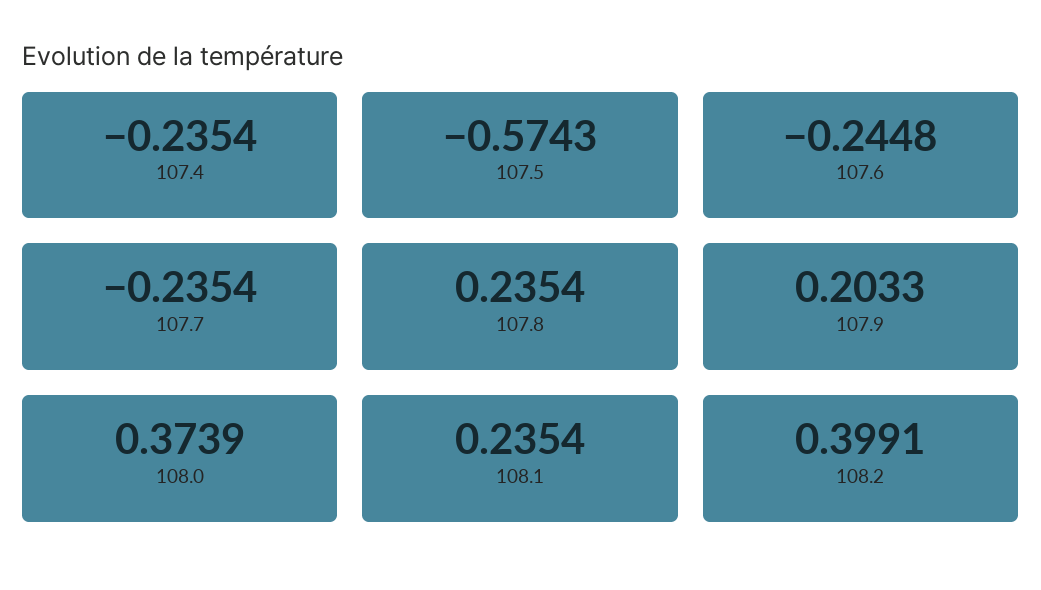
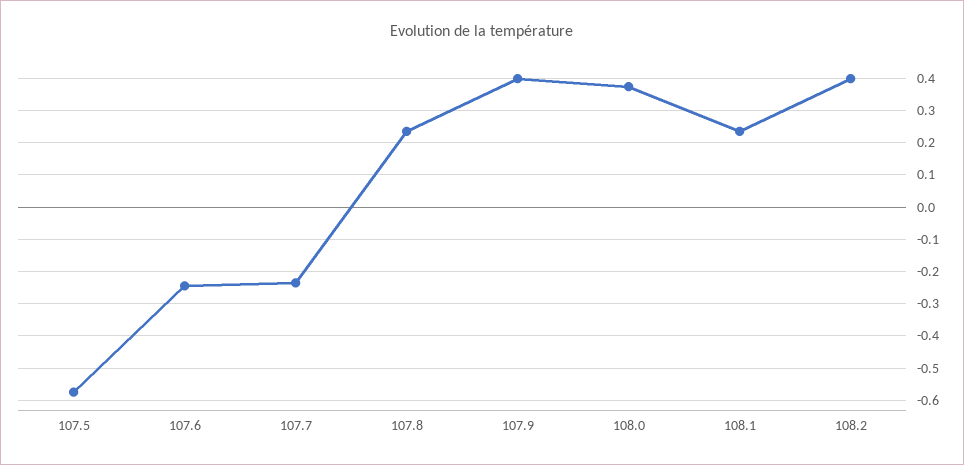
107.4: -0.2354 -> none
107.9: 0.2033 -> 0.4

